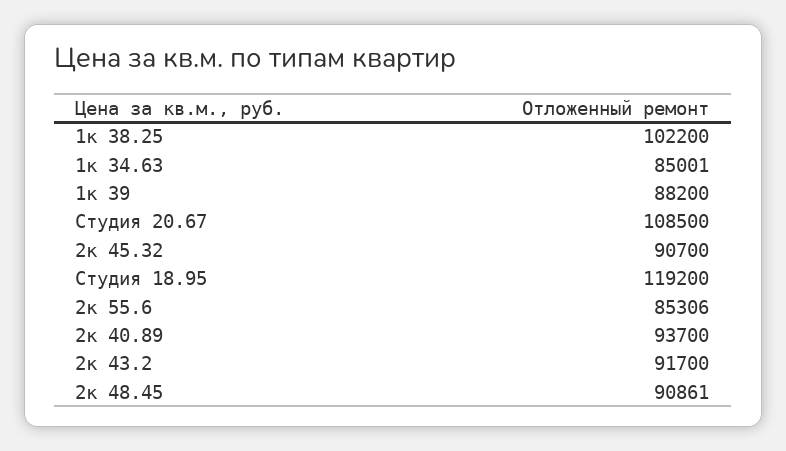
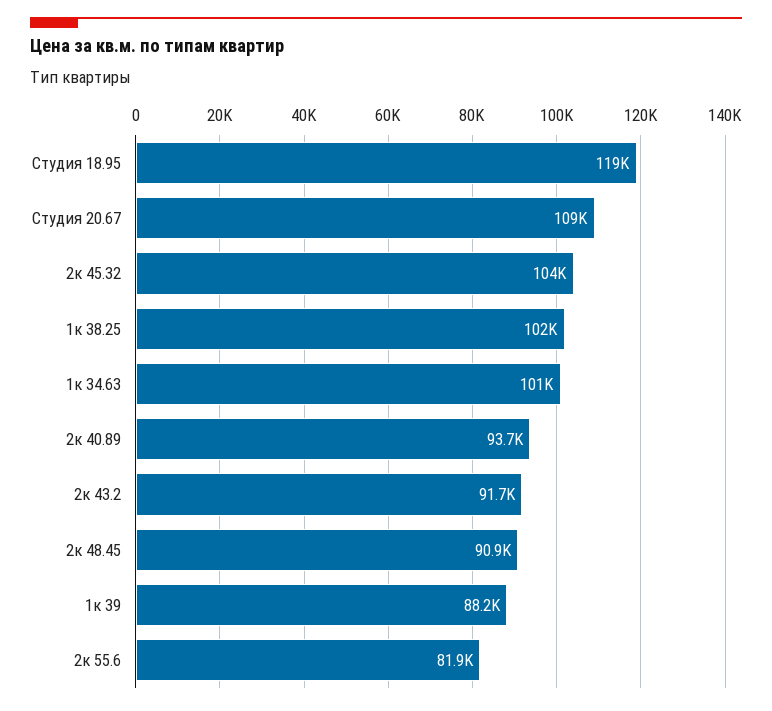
1к 34.63: 85001 -> 101000
2к 45.32: 90700 -> 104000
2к 55.6: 85306 -> 81900

